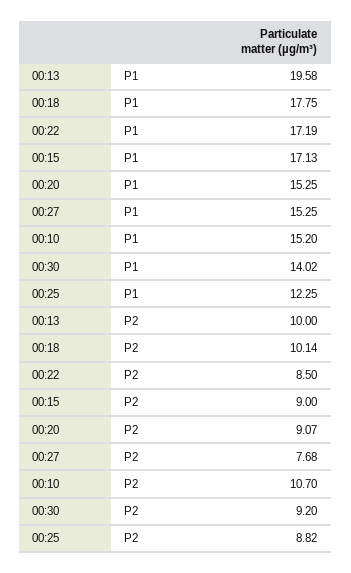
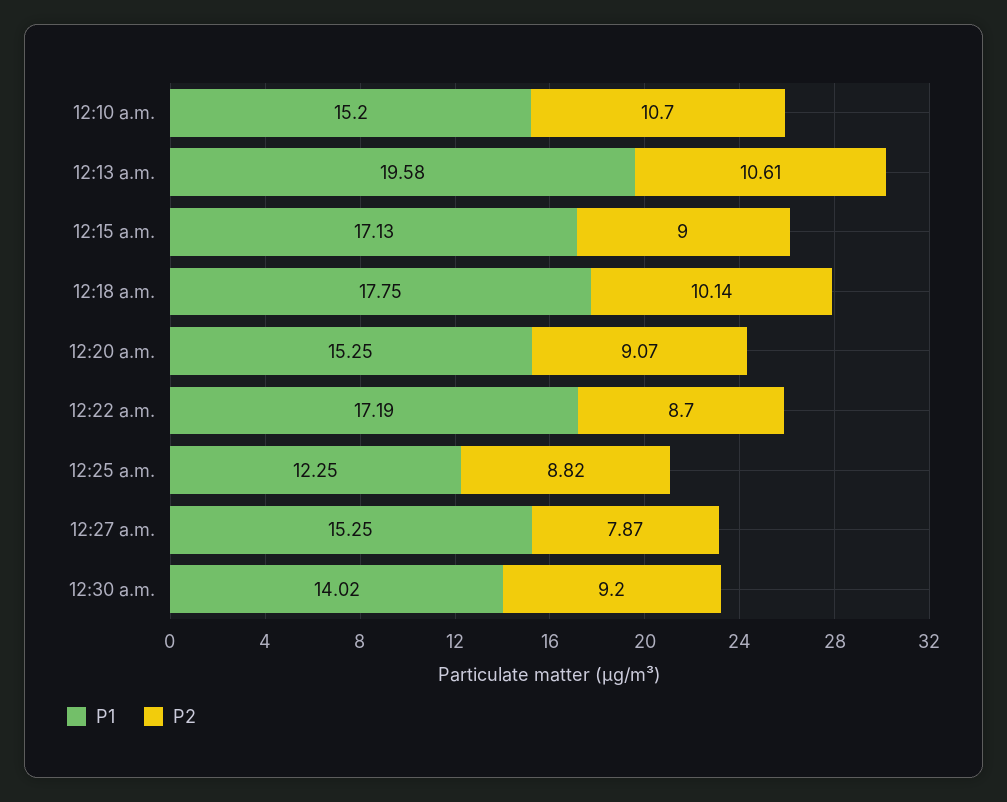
P2, 00:13: 10 -> 10.61
P2, 00:22: 8.5 -> 8.7
P2, 00:27: 7.68 -> 7.87

